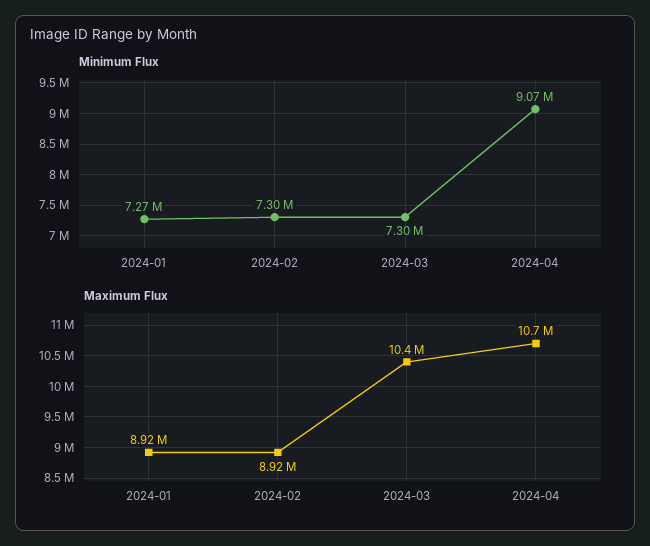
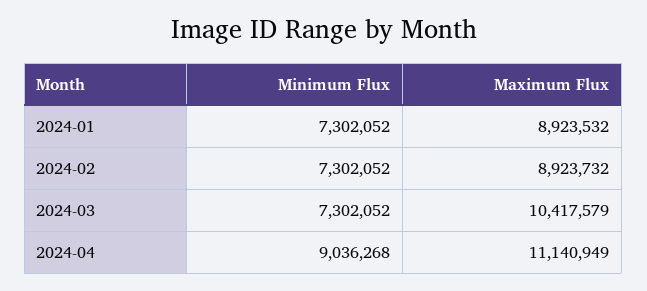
Minimum Flux, 2024-01: 7270000 -> 7302052
Minimum Flux, 2024-04: 9070000 -> 9036268
Maximum Flux, 2024-04: 10700000 -> 11140949

